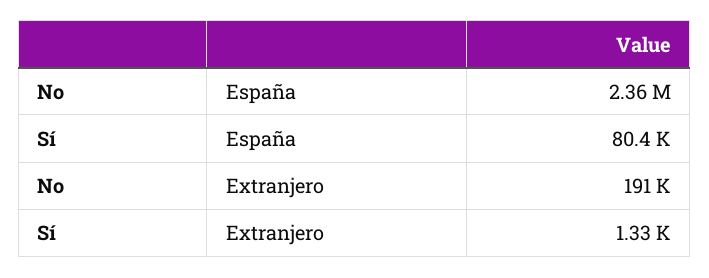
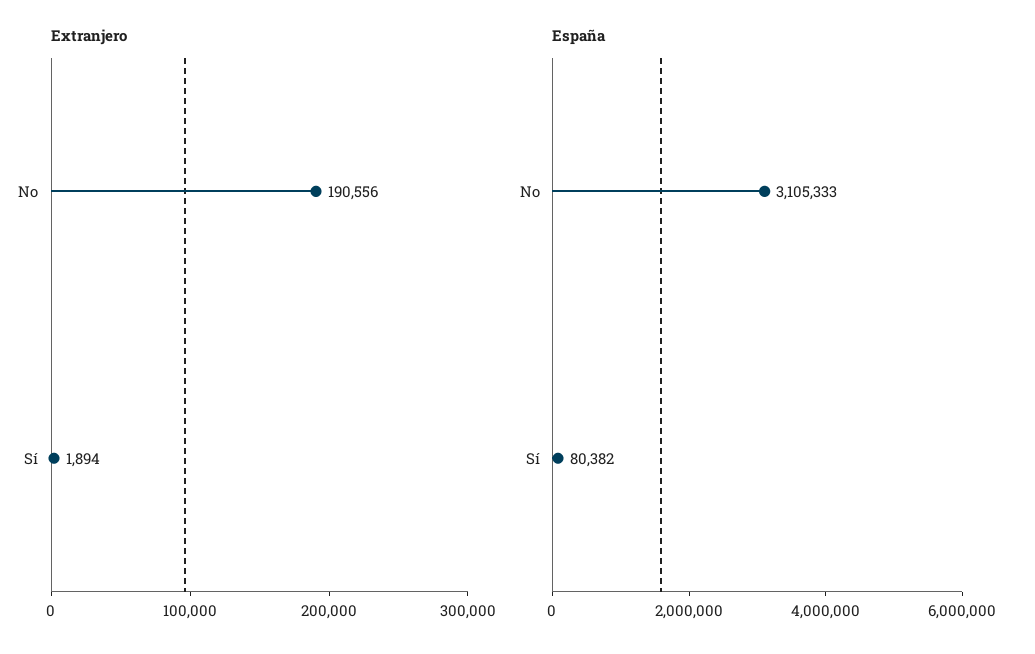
España, No: 2360000 -> 3105333
Extranjero, Sí: 1330 -> 1894

